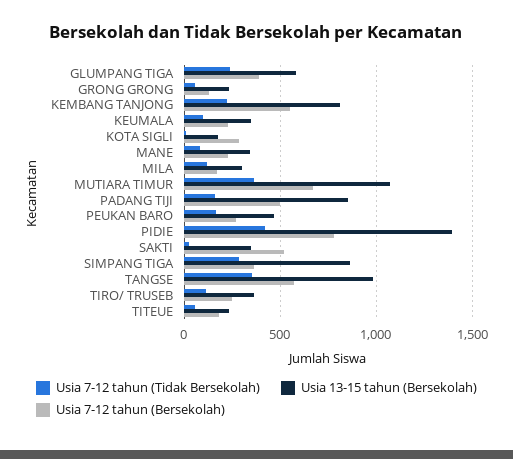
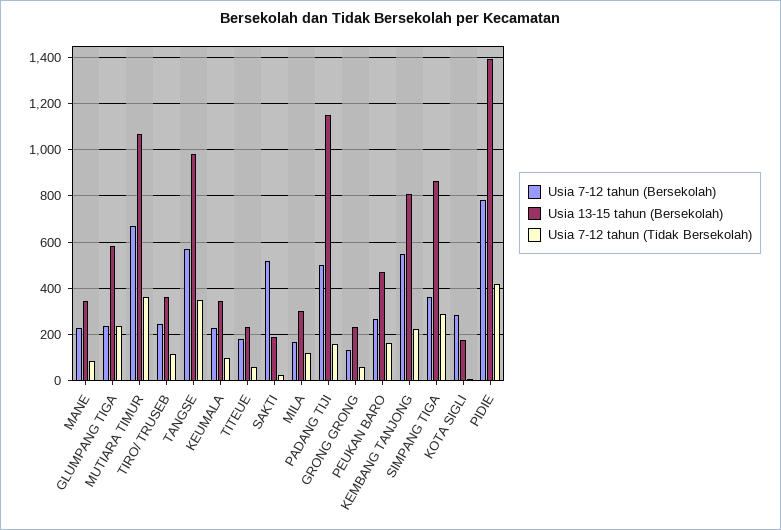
Usia 7-12 tahun (Bersekolah), GLUMPANG TIGA: 400 -> 250
Usia 13-15 tahun (Bersekolah), PADANG TIJI: 850 -> 1150
Usia 13-15 tahun (Bersekolah), SAKTI: 350 -> 200

